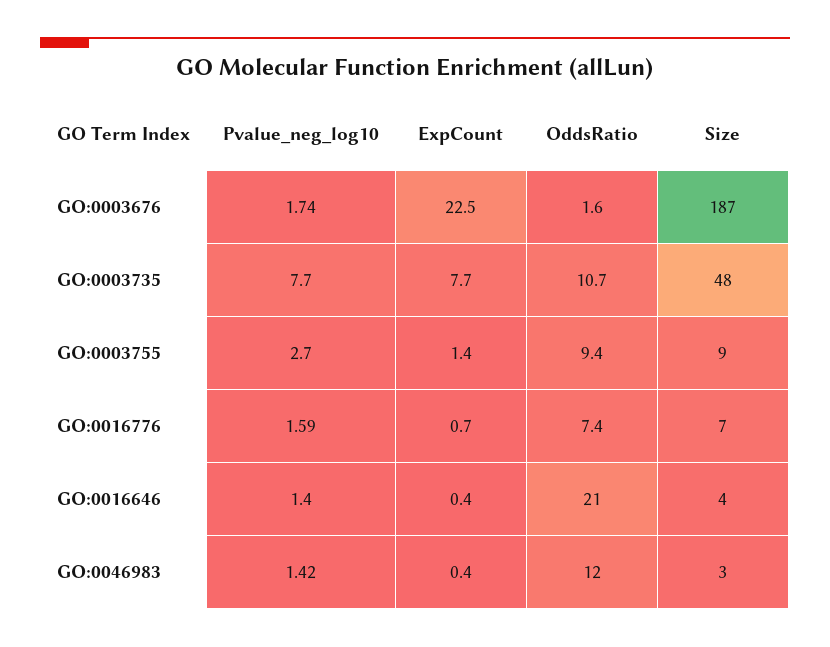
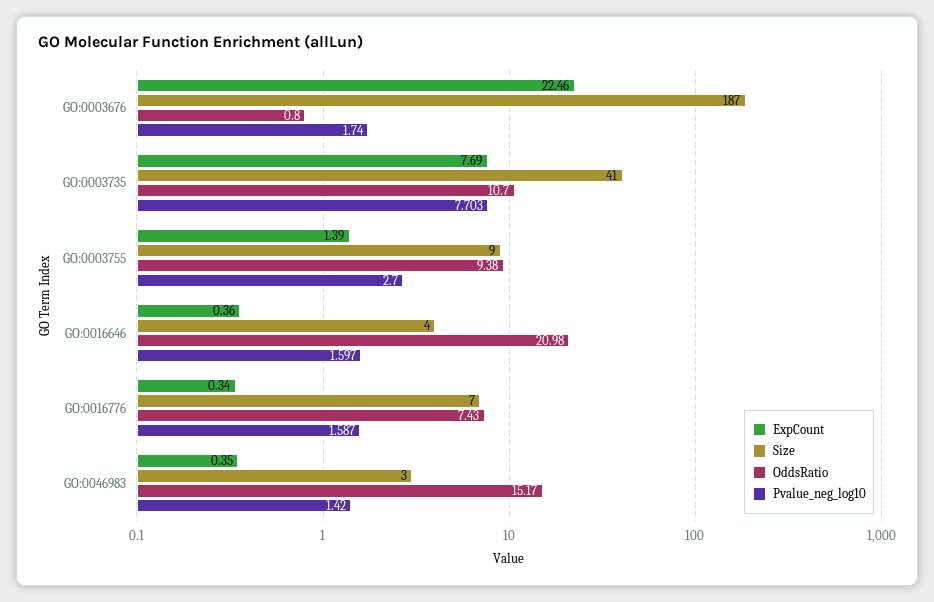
OddsRatio, GO:0003676: 1.6 -> 0.8
Size, GO:0003735: 48 -> 41
ExpCount, GO:0016776: 0.7 -> 0.34
Pvalue_neg_log10, GO:0016646: 1.4 -> 1.597
OddsRatio, GO:0046983: 12 -> 15.17

